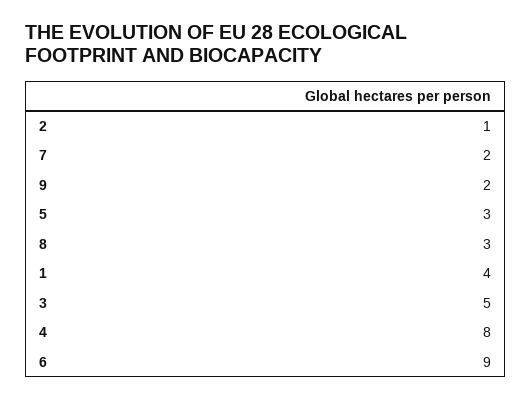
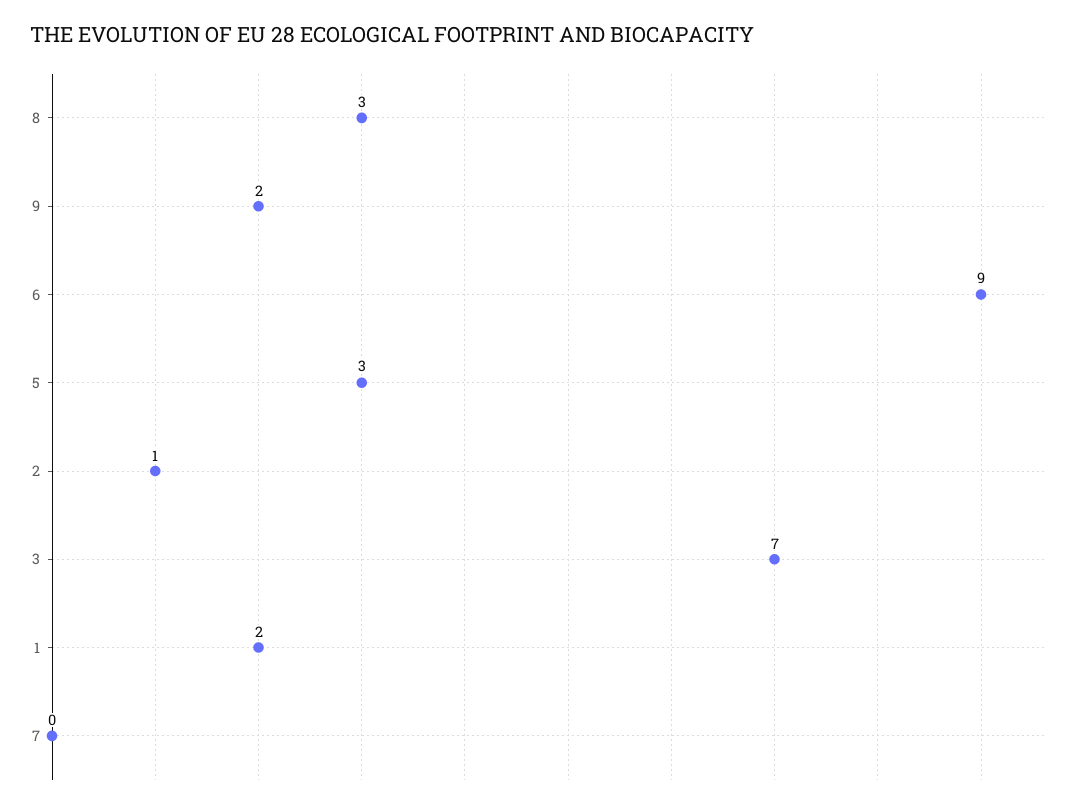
7: 2 -> 0
1: 4 -> 2
3: 5 -> 7
4: 8 -> none

